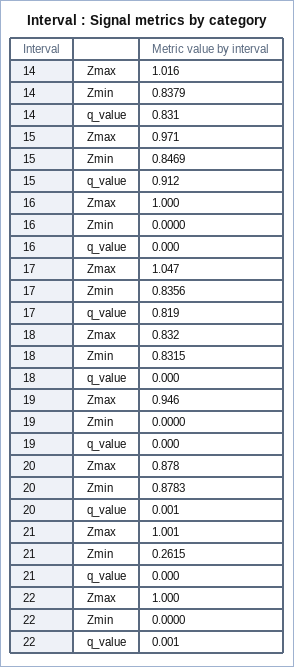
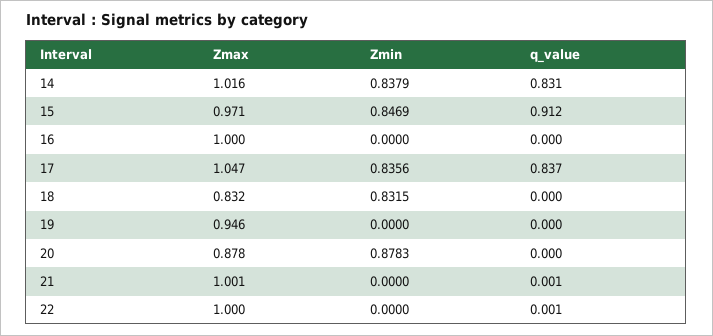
17, q_value: 0.819 -> 0.837
20, q_value: 0.001 -> 0
21, Zmin: 0.2615 -> 0
21, q_value: 0 -> 0.001

